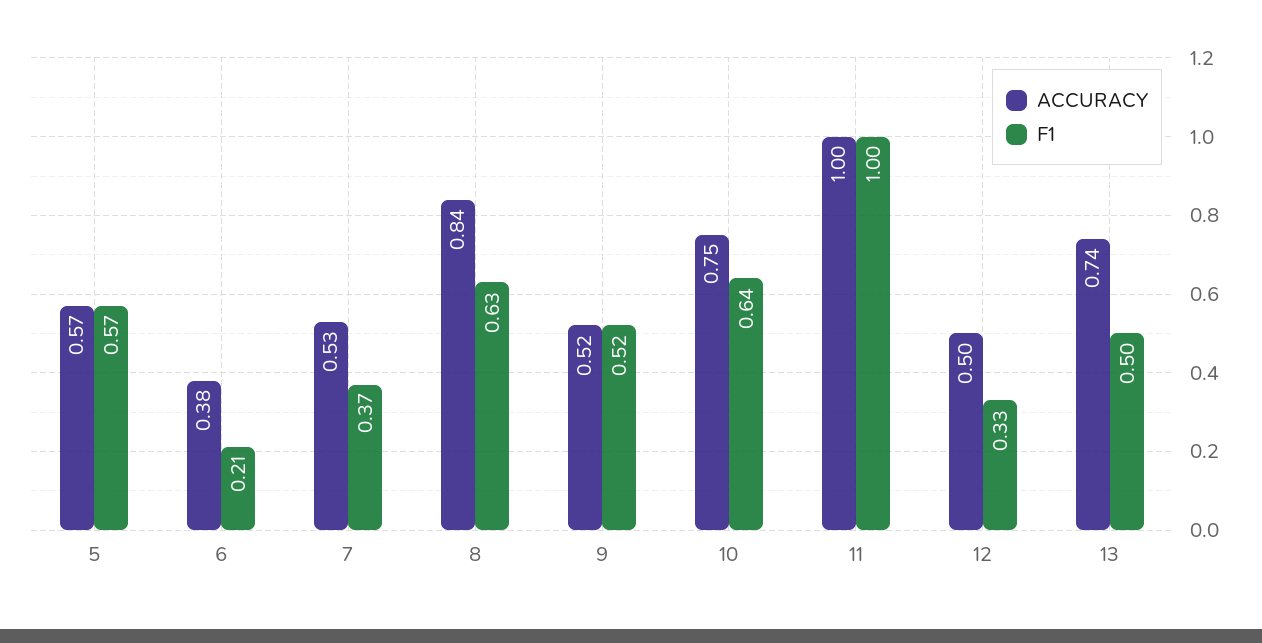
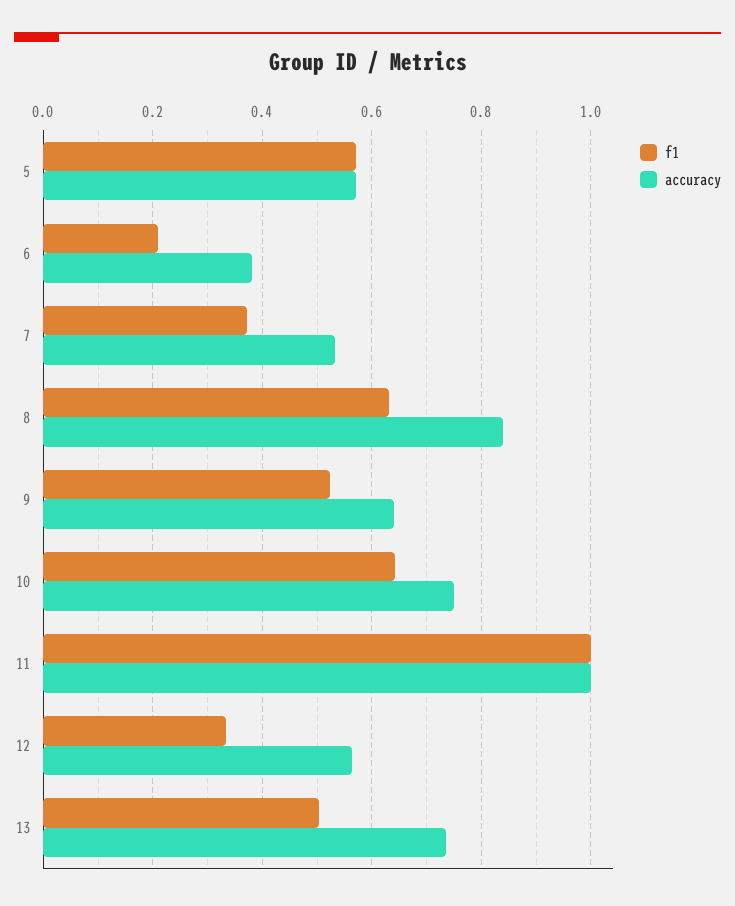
ACCURACY, 9: 0.52 -> 0.64
ACCURACY, 12: 0.5 -> 0.56

